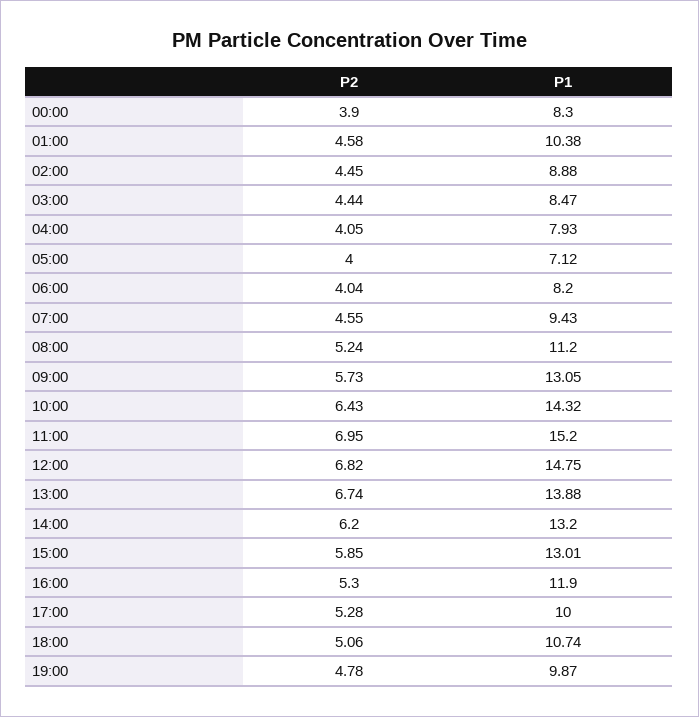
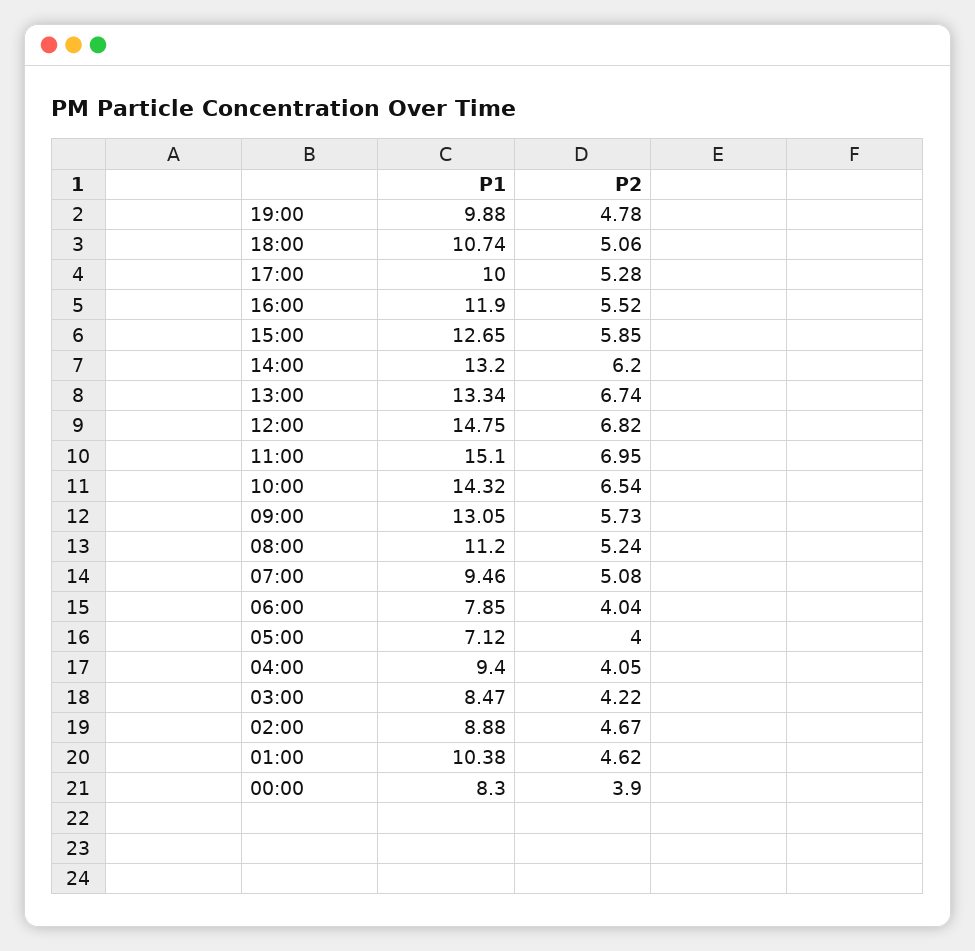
P2, 01:00: 4.58 -> 4.62
P2, 02:00: 4.45 -> 4.67
P2, 03:00: 4.44 -> 4.22
P1, 04:00: 7.93 -> 9.4
P1, 06:00: 8.2 -> 7.85
P2, 07:00: 4.55 -> 5.08
P1, 07:00: 9.43 -> 9.46
P2, 10:00: 6.43 -> 6.54
P1, 11:00: 15.2 -> 15.1
P1, 13:00: 13.88 -> 13.34
P1, 15:00: 13.01 -> 12.65
P2, 16:00: 5.3 -> 5.52
P1, 19:00: 9.87 -> 9.88

